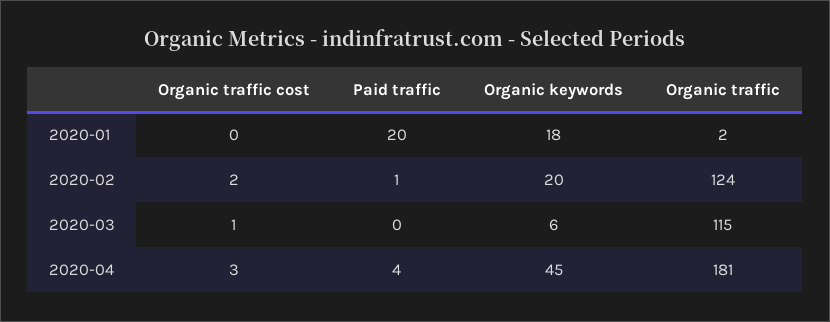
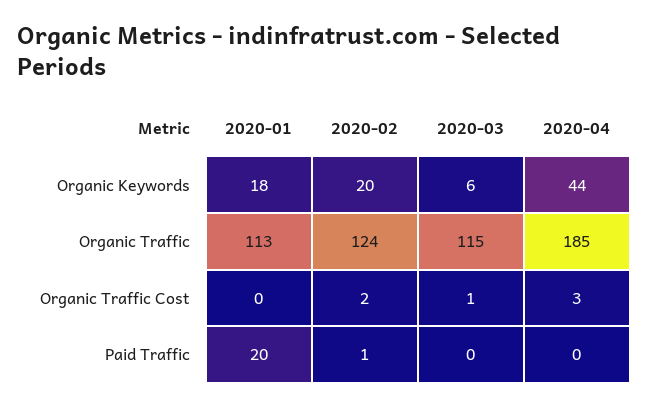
Organic traffic, 2020-01: 2 -> 113
Paid traffic, 2020-04: 4 -> 0
Organic keywords, 2020-04: 45 -> 44
Organic traffic, 2020-04: 181 -> 185

